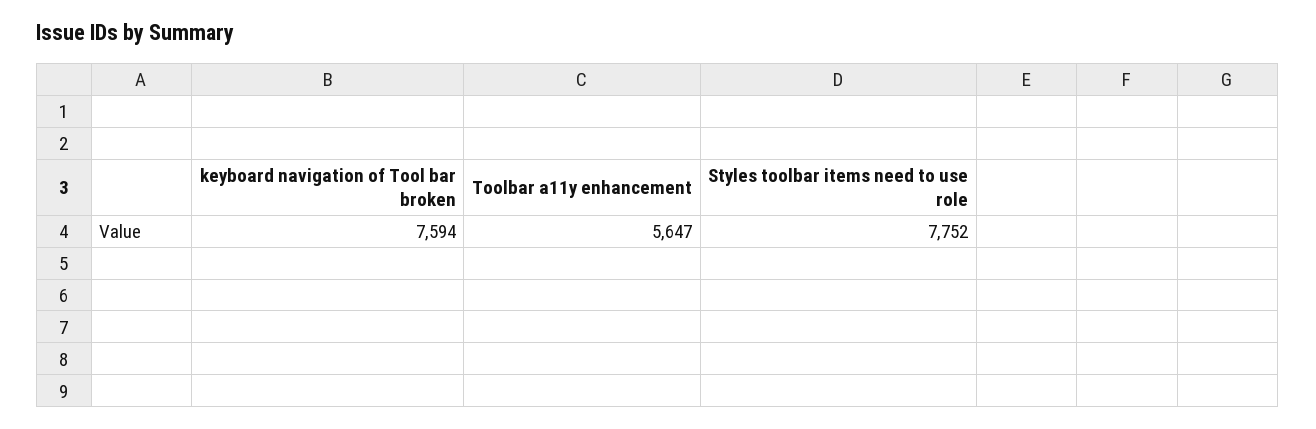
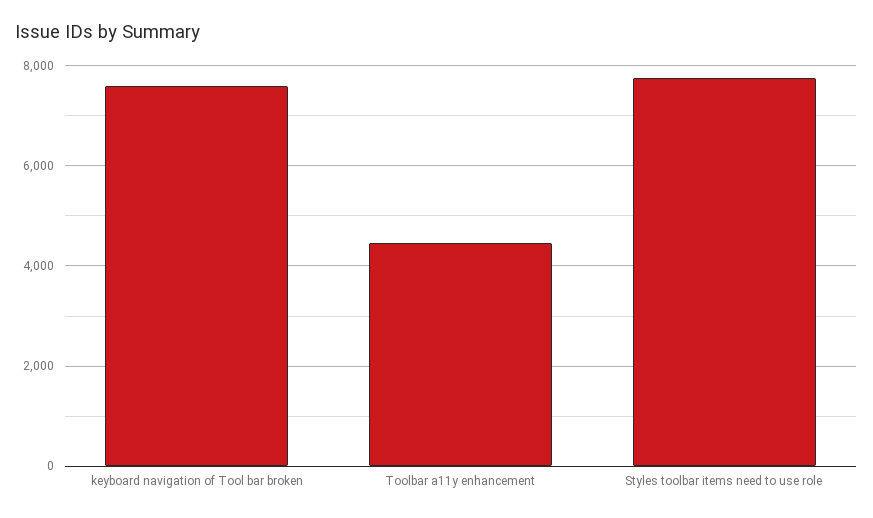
Toolbar a11y enhancement: 5647 -> 4400

